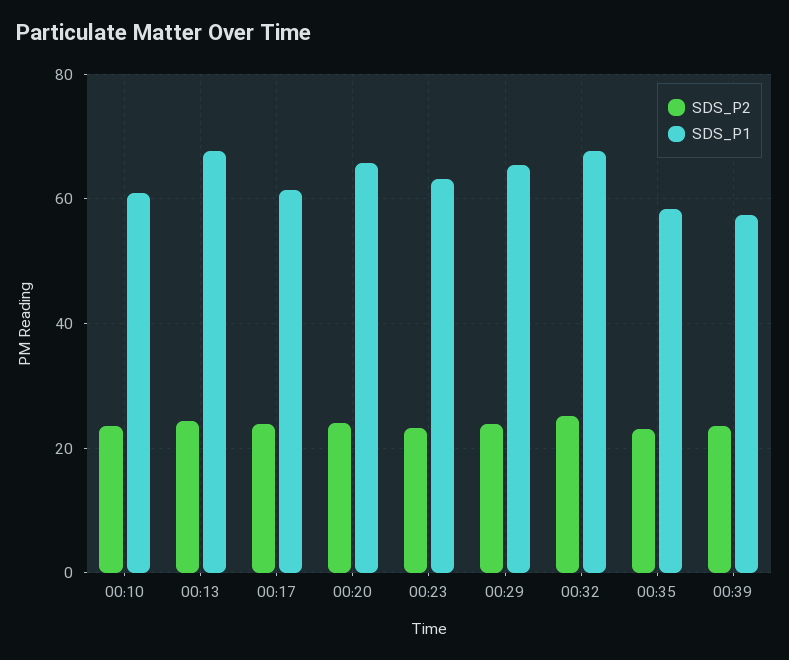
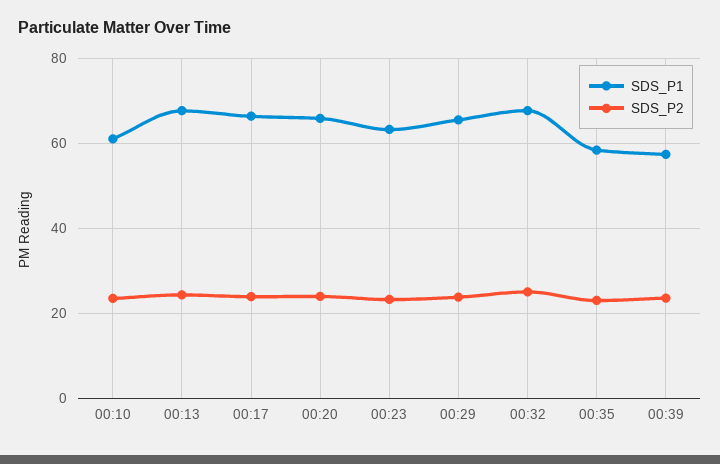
SDS_P1, 00:17: 62 -> 66

